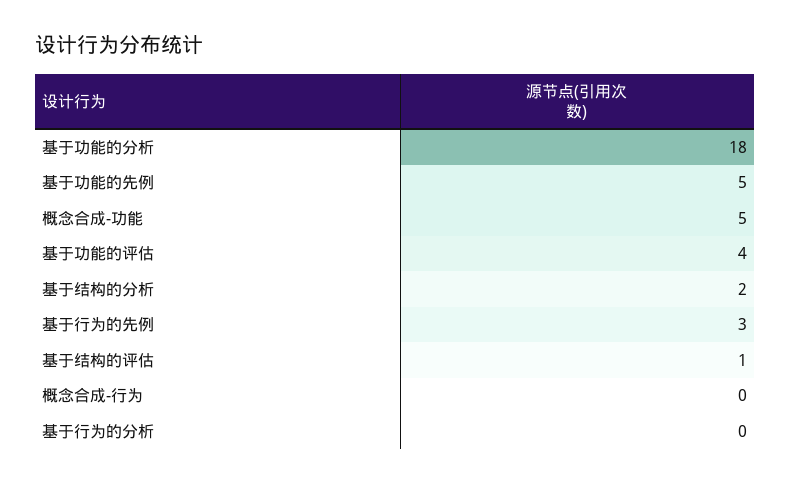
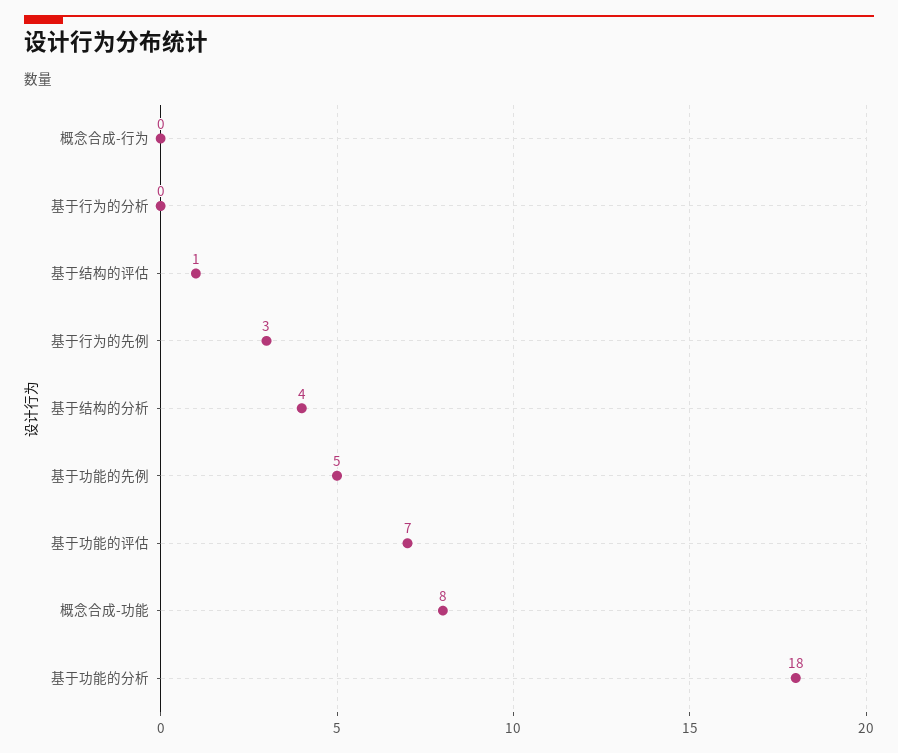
概念合成-功能: 5 -> 8
基于功能的评估: 4 -> 7
基于结构的分析: 2 -> 4

